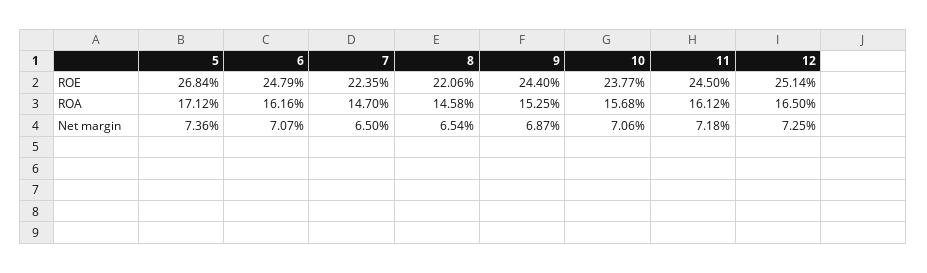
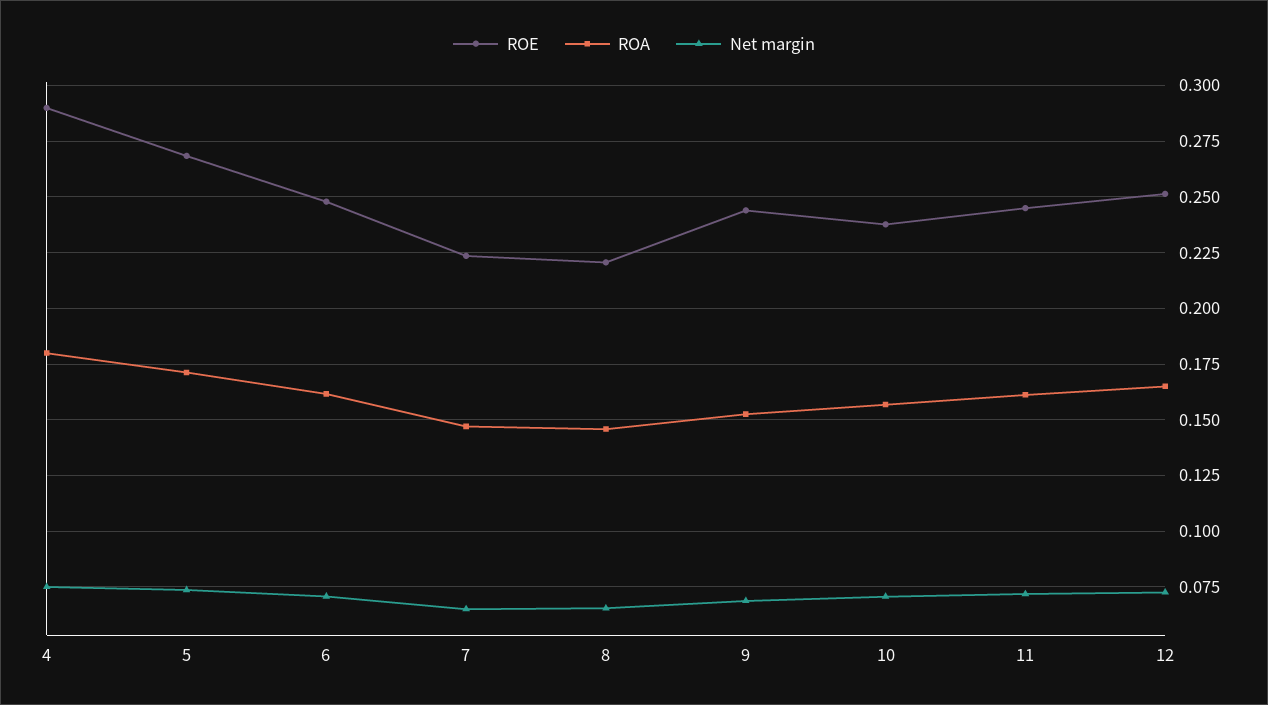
ROE, 4: none -> 0.29
ROA, 4: none -> 0.18
Net margin, 4: none -> 0.075

